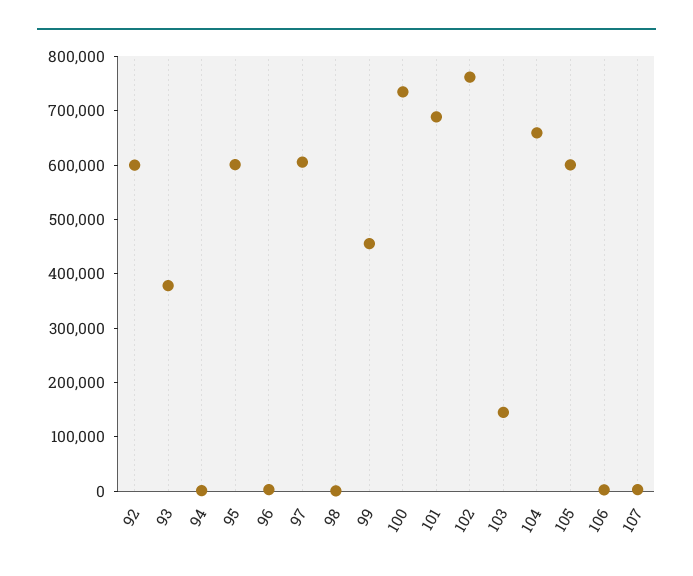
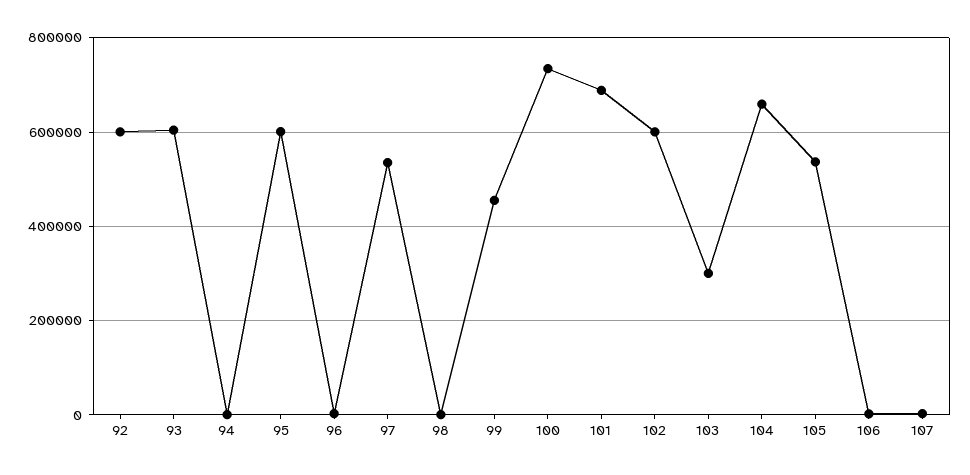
93: 380000 -> 600000
97: 600000 -> 540000
102: 760000 -> 600000
103: 140000 -> 300000
105: 600000 -> 540000

